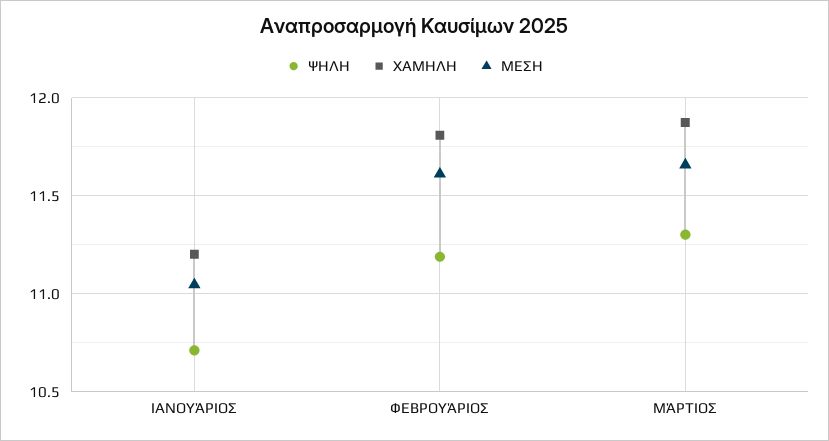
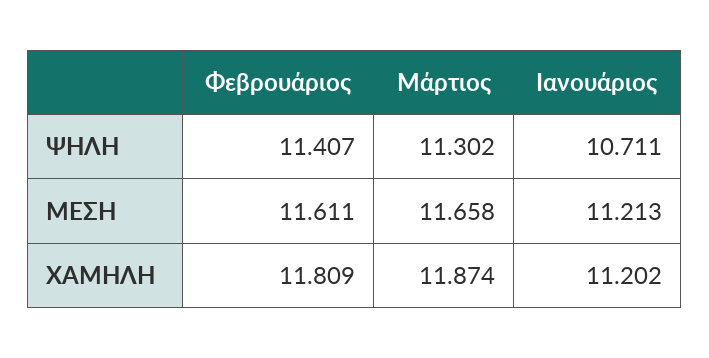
ΜΕΣΗ, ΙΑΝΟΥΆΡΙΟΣ: 11.05 -> 11.213
ΨΗΛΗ, ΦΕΒΡΟΥΆΡΙΟΣ: 11.2 -> 11.407

